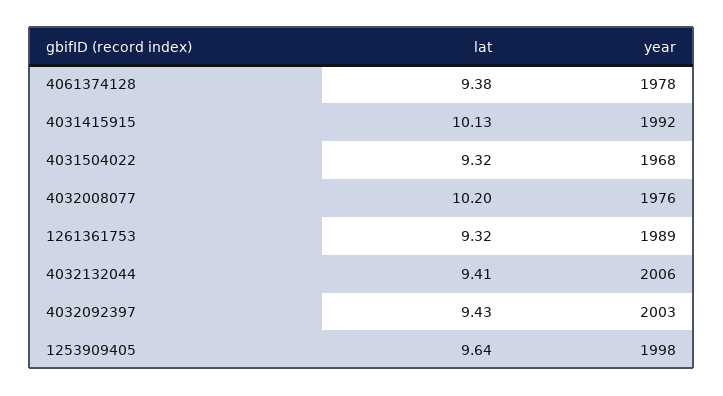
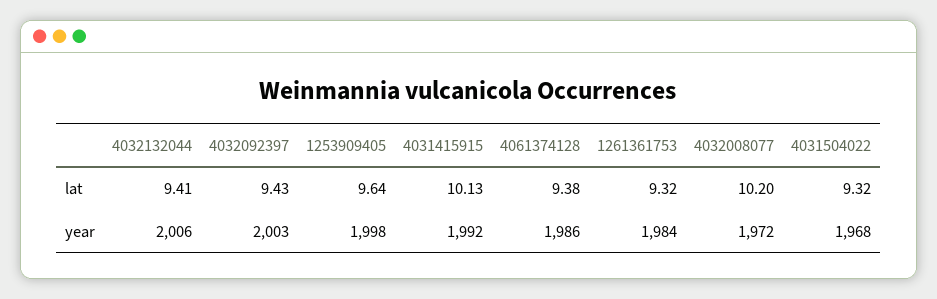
year, 4061374128: 1978 -> 1986
year, 4032008077: 1976 -> 1972
year, 1261361753: 1989 -> 1984

